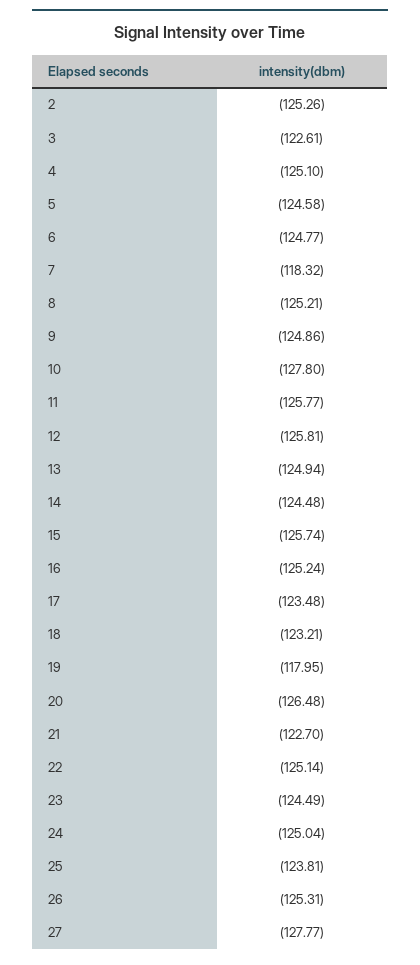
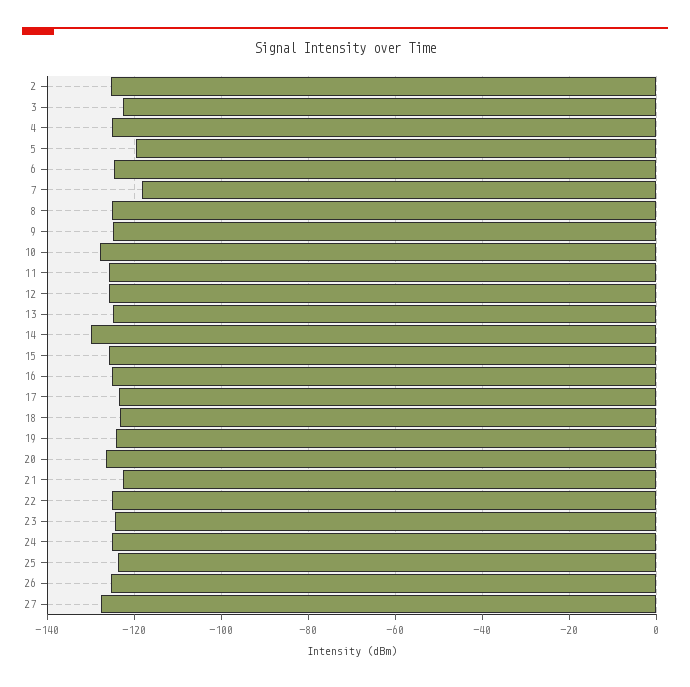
5: -124.58 -> -120
14: -124.48 -> -130
19: -117.95 -> -124

